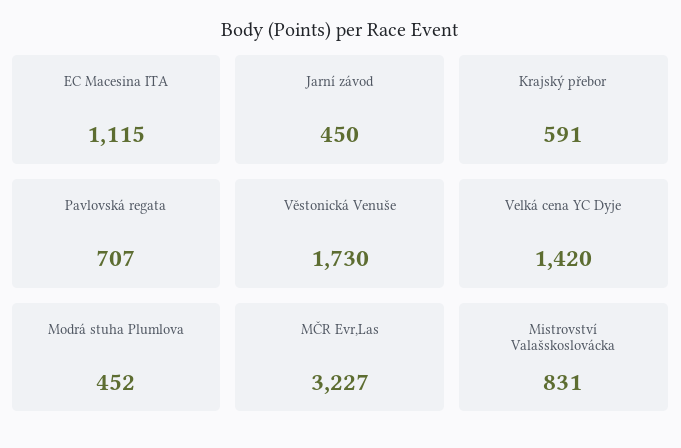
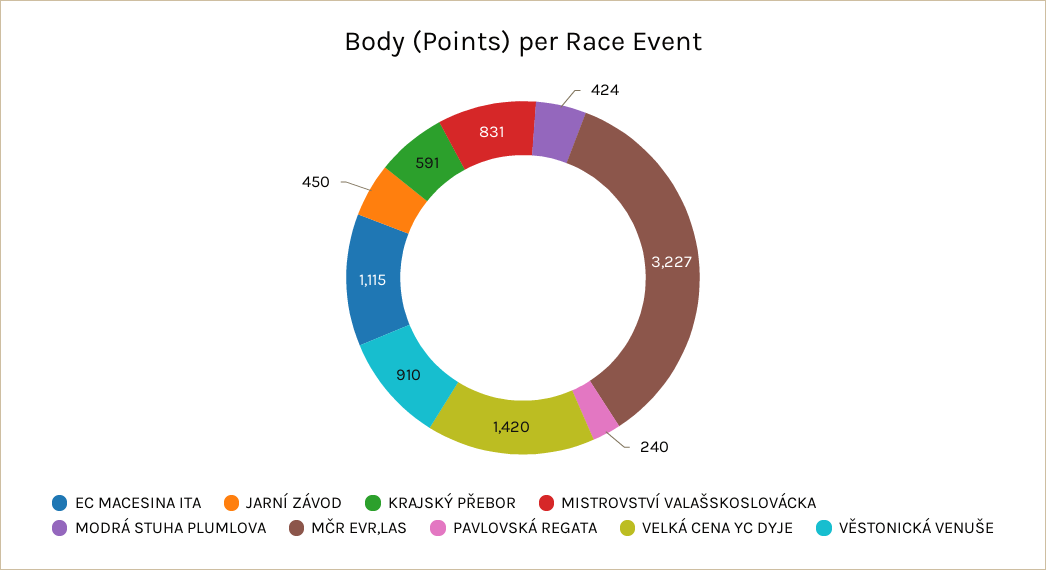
Pavlovská regata: 707 -> 240
Věstonická Venuše: 1730 -> 910
Modrá stuha Plumlova: 452 -> 424

